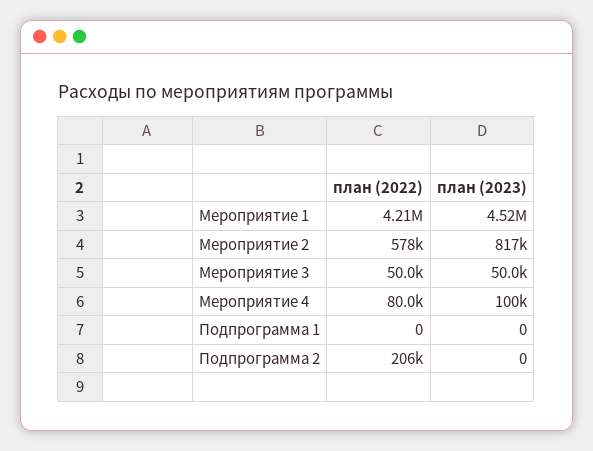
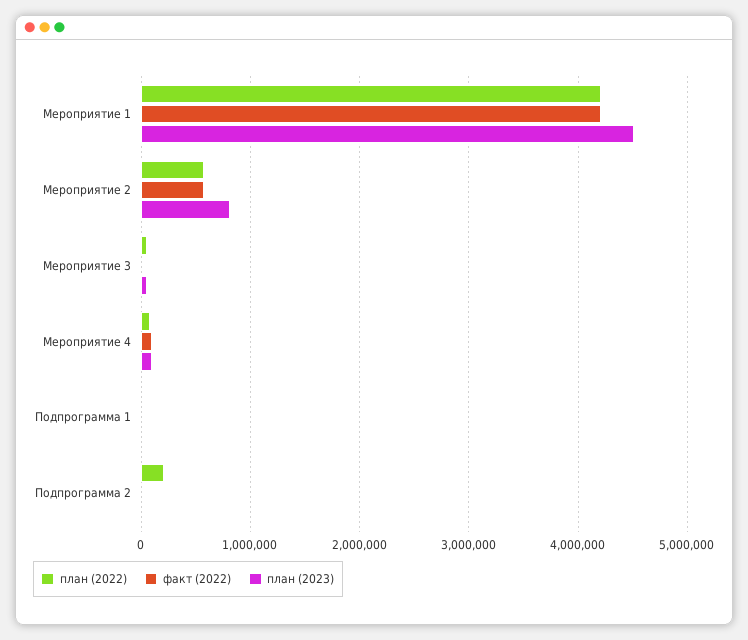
факт (2022), Мероприятие 1: none -> 4200000
факт (2022), Мероприятие 2: none -> 600000
факт (2022), Мероприятие 3: none -> 0
факт (2022), Мероприятие 4: none -> 100000
факт (2022), Подпрограмма 1: none -> 0
факт (2022), Подпрограмма 2: none -> 0

